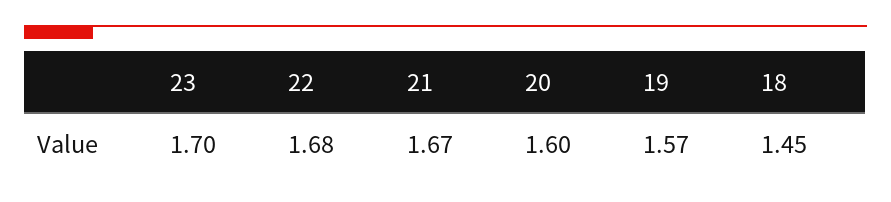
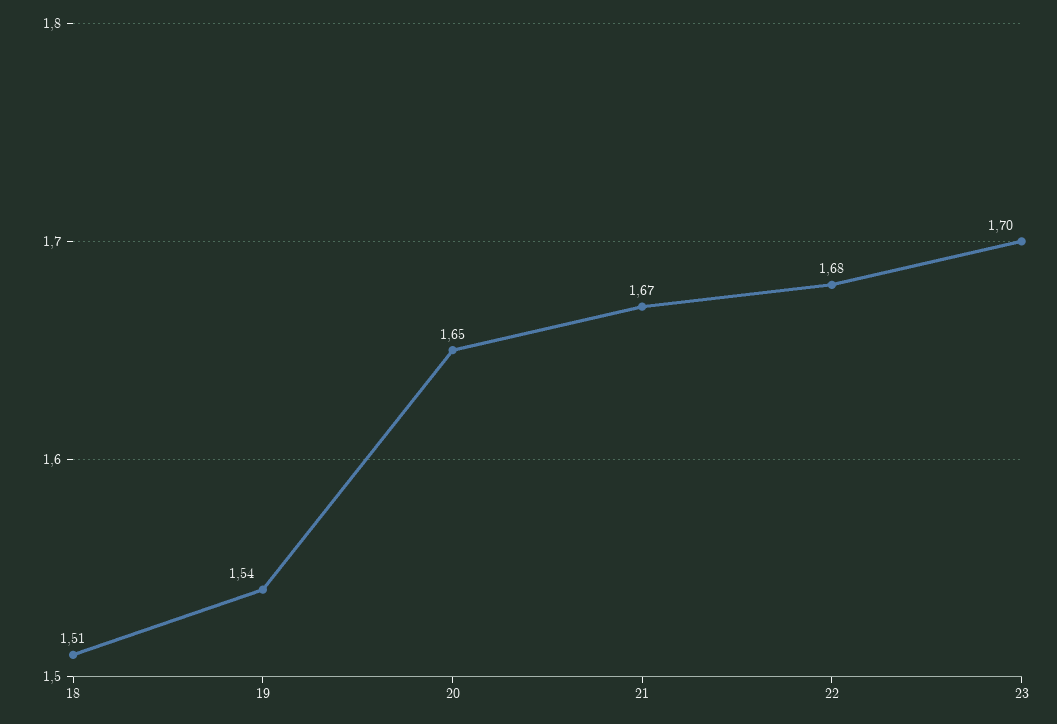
20: 1.6 -> 1.65
19: 1.57 -> 1.54
18: 1.45 -> 1.51

